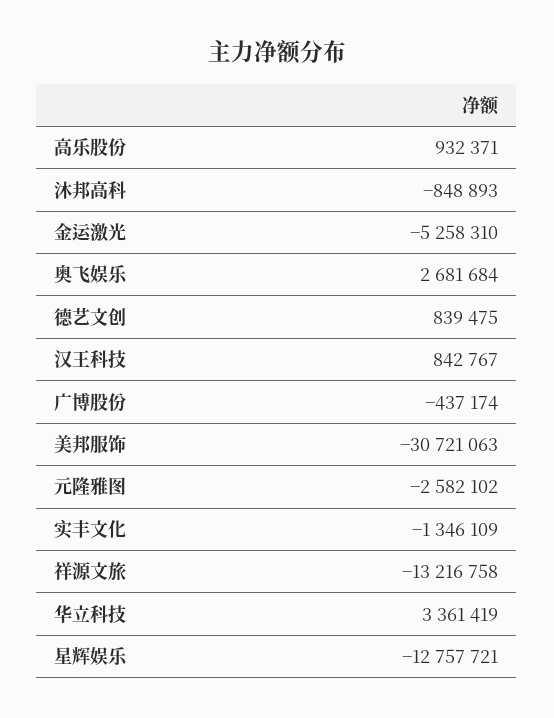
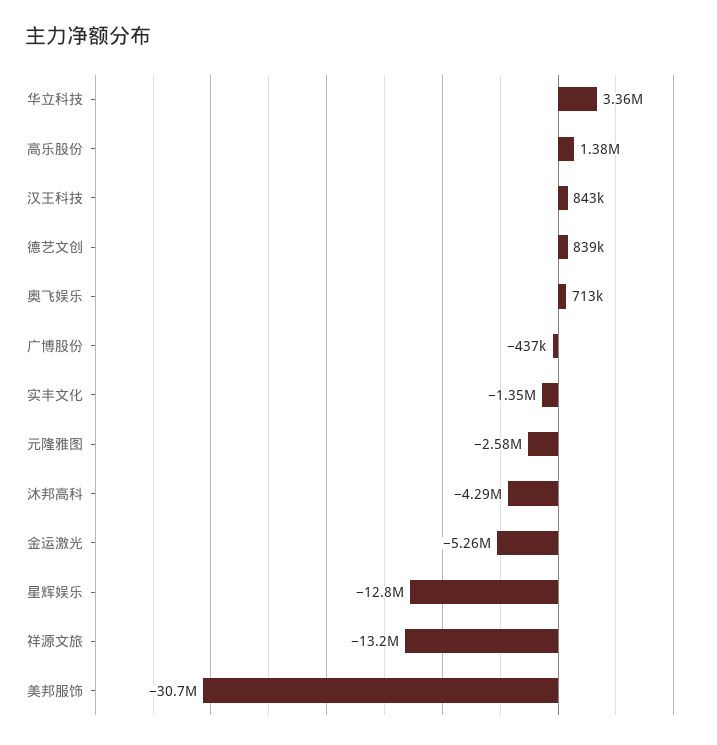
高乐股份: 932371 -> 1380000
沐邦高科: -848893 -> -4290000
奥飞娱乐: 2681684 -> 713000

